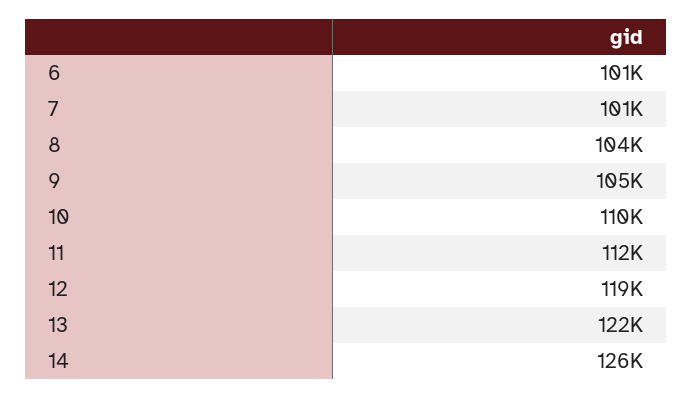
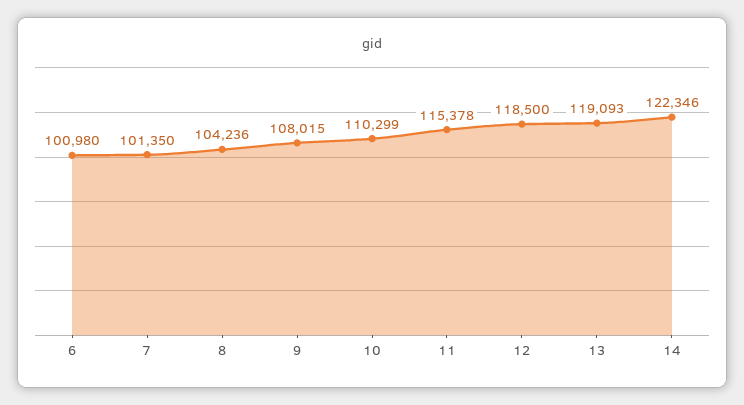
9: 105000 -> 108015
11: 112000 -> 115378
13: 122000 -> 119093
14: 126000 -> 122346

